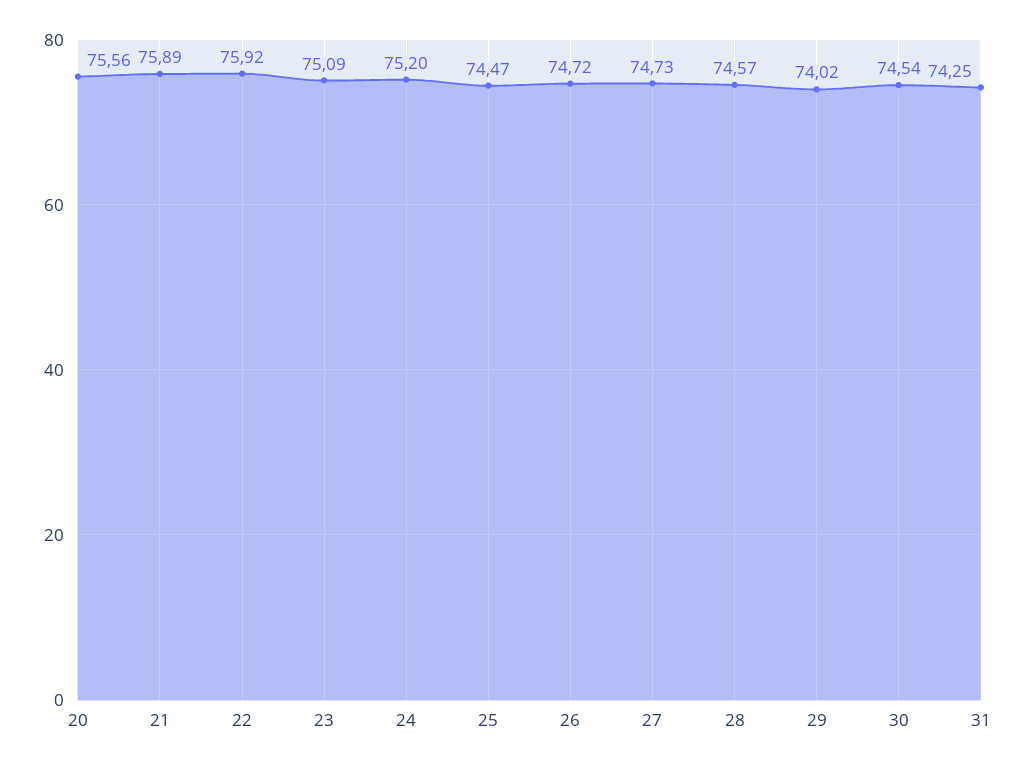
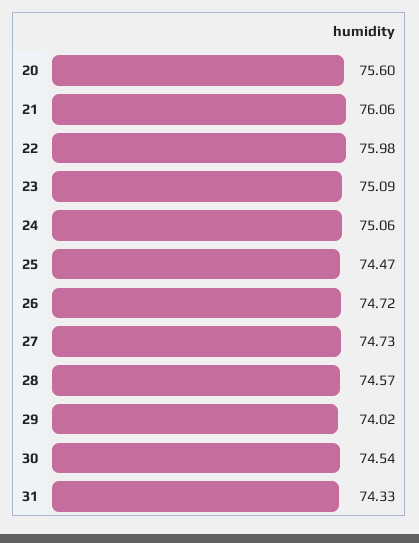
20: 75.56 -> 75.6
21: 75.89 -> 76.06
22: 75.92 -> 75.98
24: 75.2 -> 75.06
31: 74.25 -> 74.33

